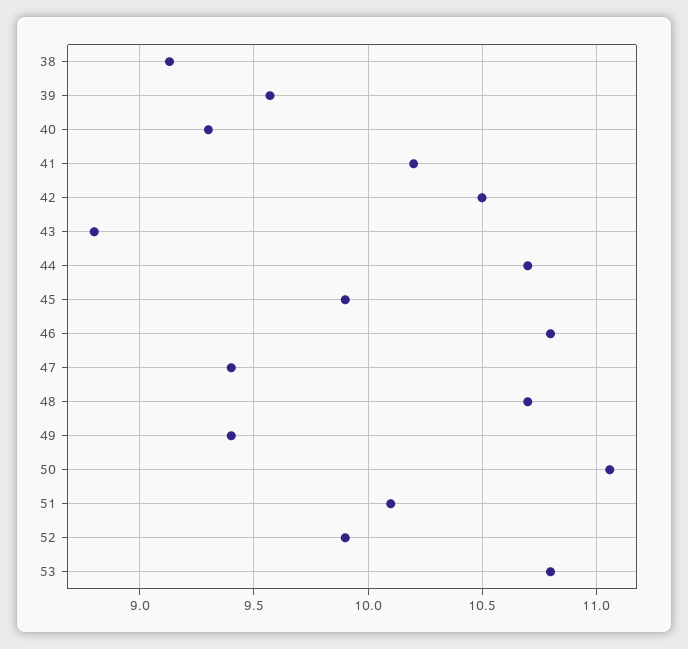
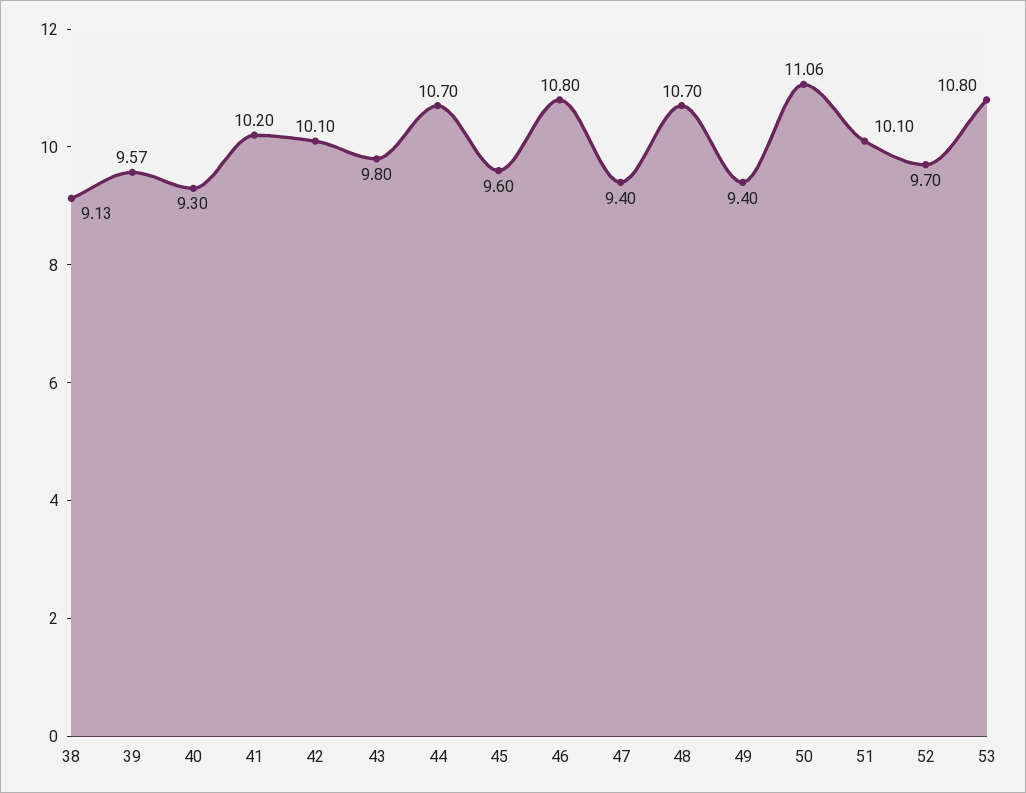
42: 10.5 -> 10.1
43: 8.8 -> 9.8
45: 9.9 -> 9.6
52: 9.9 -> 9.7

